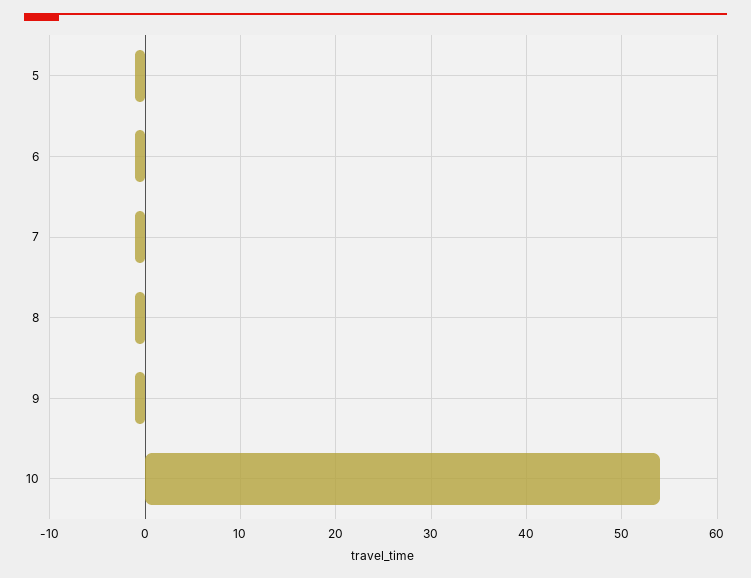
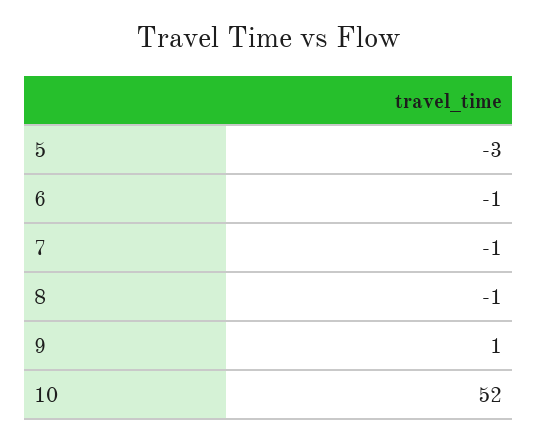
5: -1 -> -3
9: -1 -> 1
10: 54 -> 52

